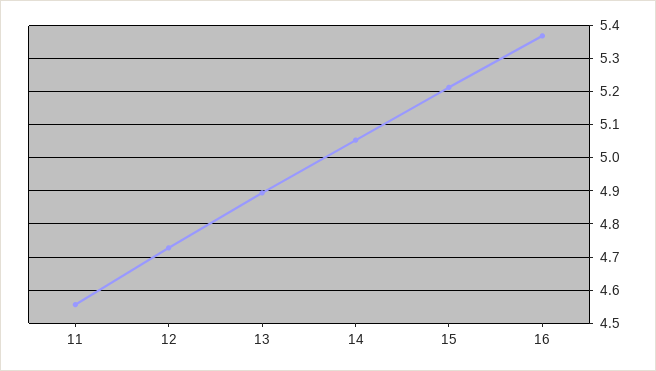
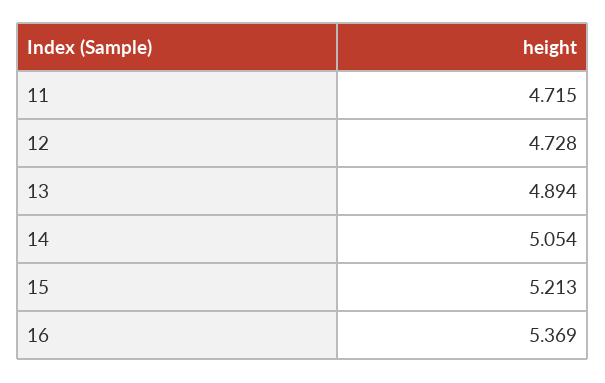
11: 4.56 -> 4.715

